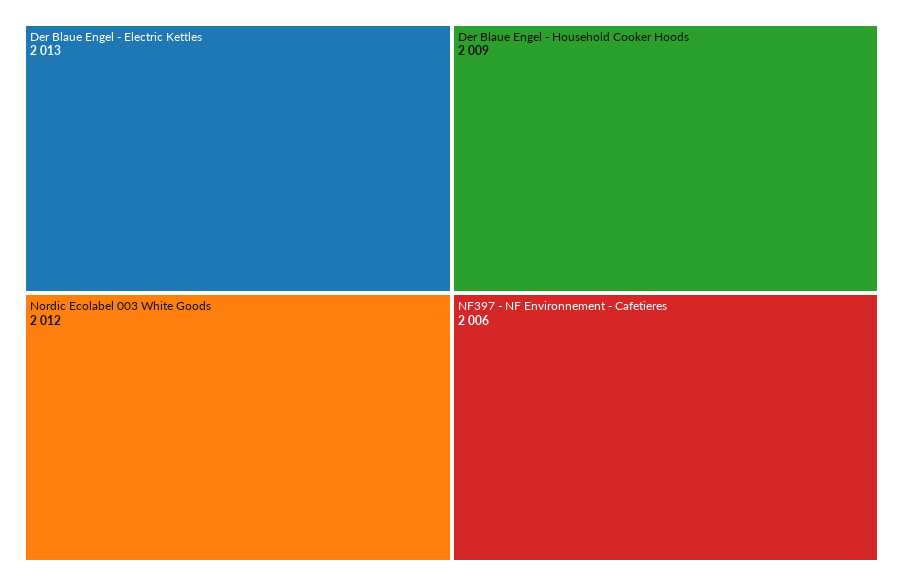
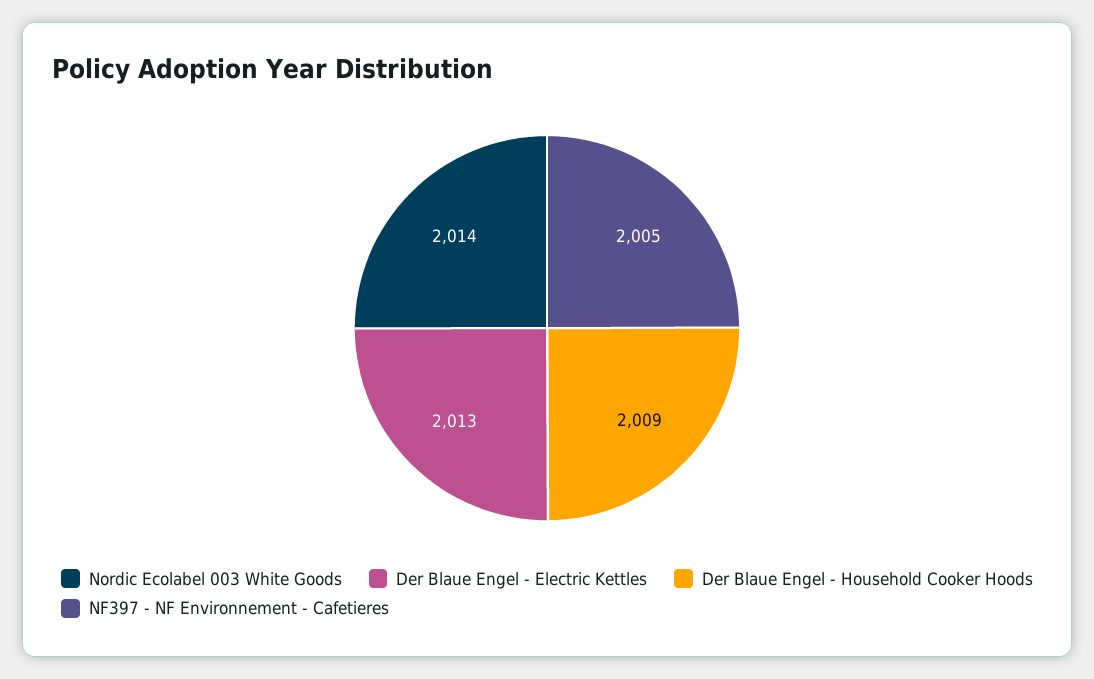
Nordic Ecolabel 003 White Goods: 2012 -> 2014
NF397 - NF Environnement - Cafetieres: 2006 -> 2005

